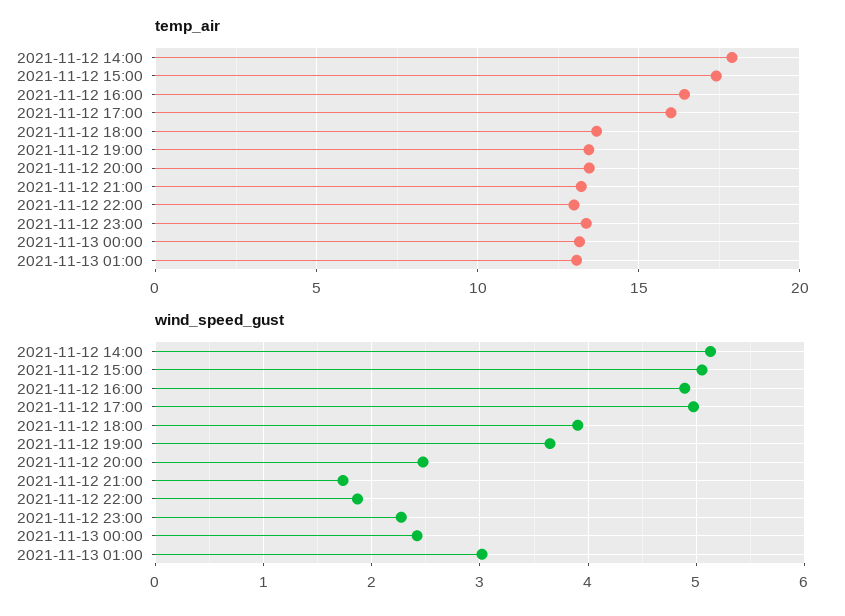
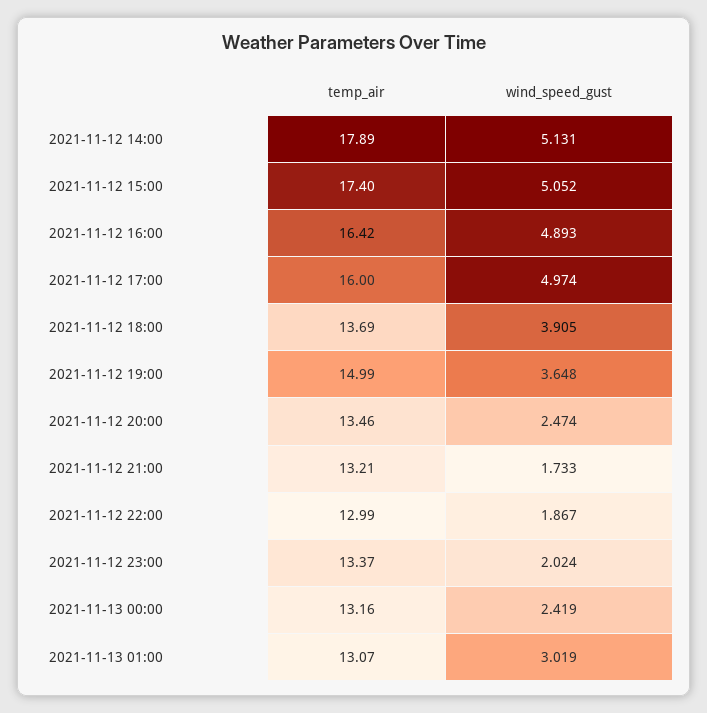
temp_air, 2021-11-12 19:00: 13.5 -> 14.99
wind_speed_gust, 2021-11-12 23:00: 2.3 -> 2.024

